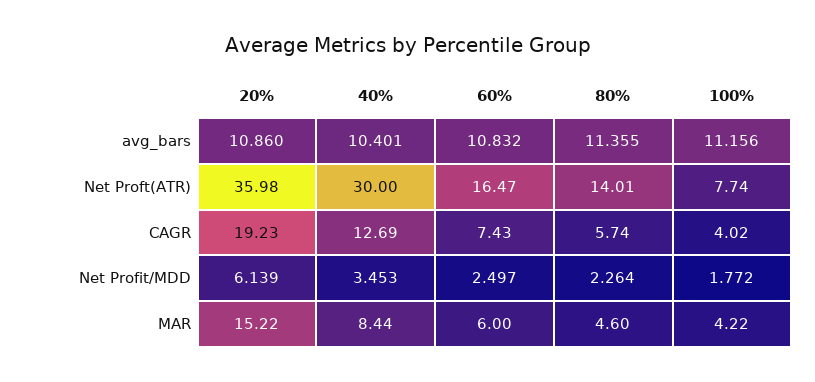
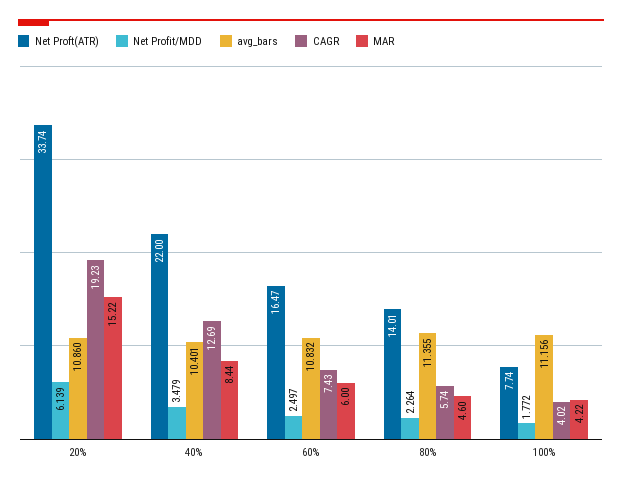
Net Proft(ATR), 20%: 35.98 -> 33.74
Net Proft(ATR), 40%: 30 -> 22
Net Profit/MDD, 40%: 3.453 -> 3.479

